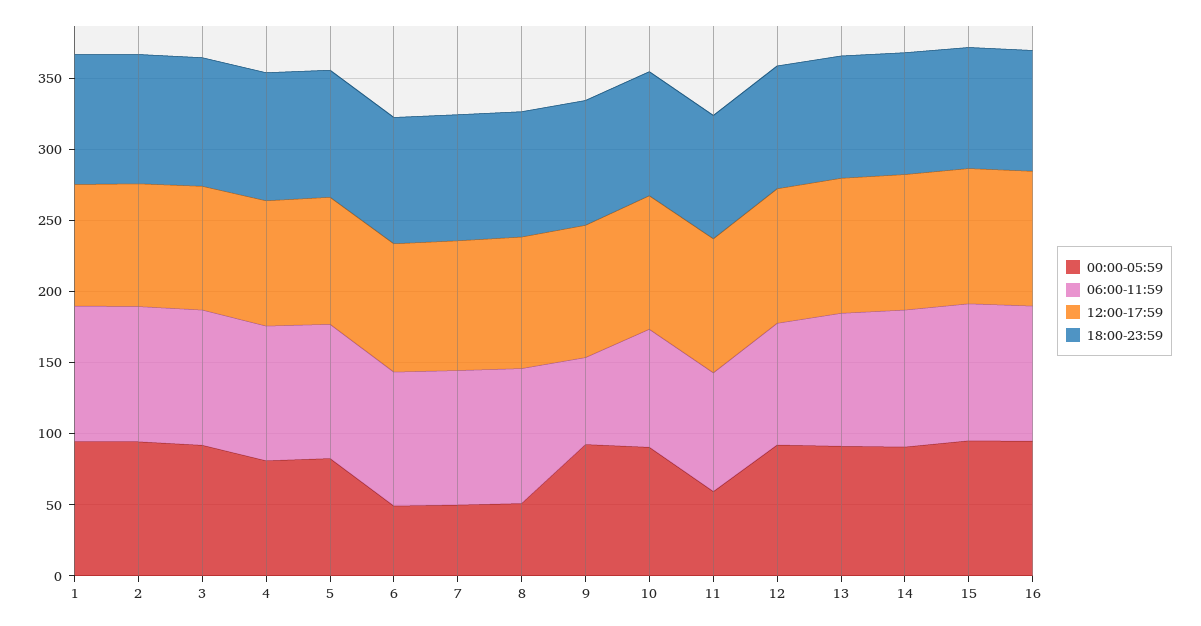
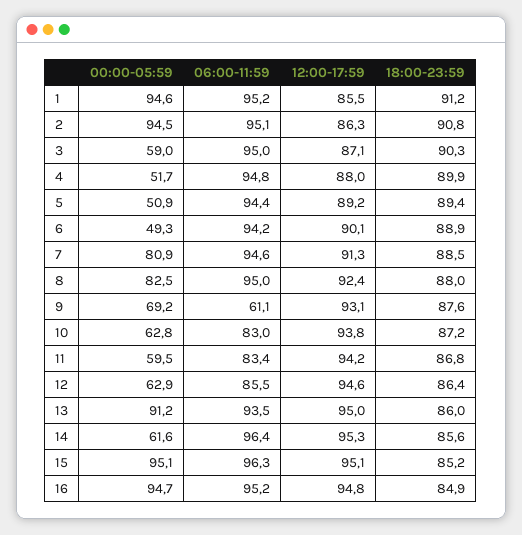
00:00-05:59, 3: 90 -> 59
00:00-05:59, 4: 80 -> 51.7
00:00-05:59, 5: 80 -> 50.9
00:00-05:59, 7: 50 -> 80.9
00:00-05:59, 8: 50 -> 82.5
00:00-05:59, 9: 90 -> 69.2
00:00-05:59, 10: 90 -> 62.8
00:00-05:59, 12: 90 -> 62.9
00:00-05:59, 14: 90 -> 61.6

